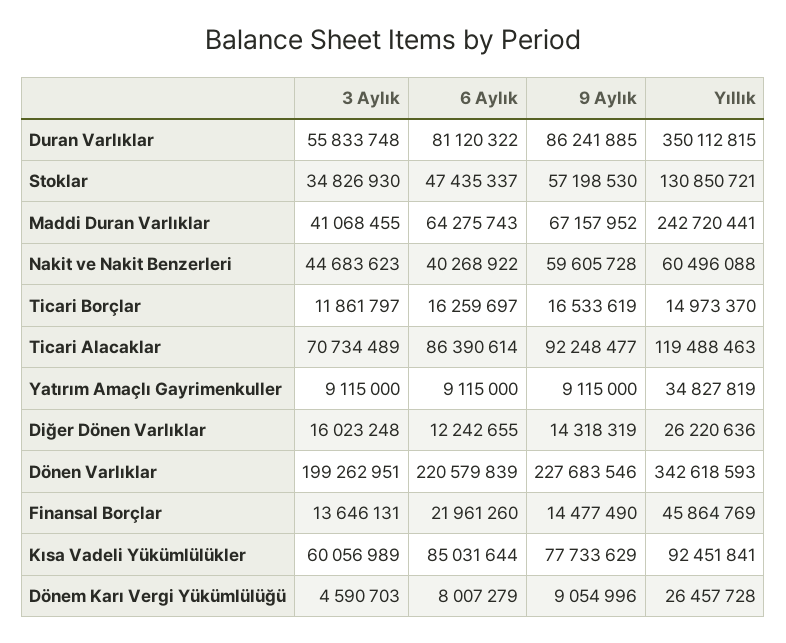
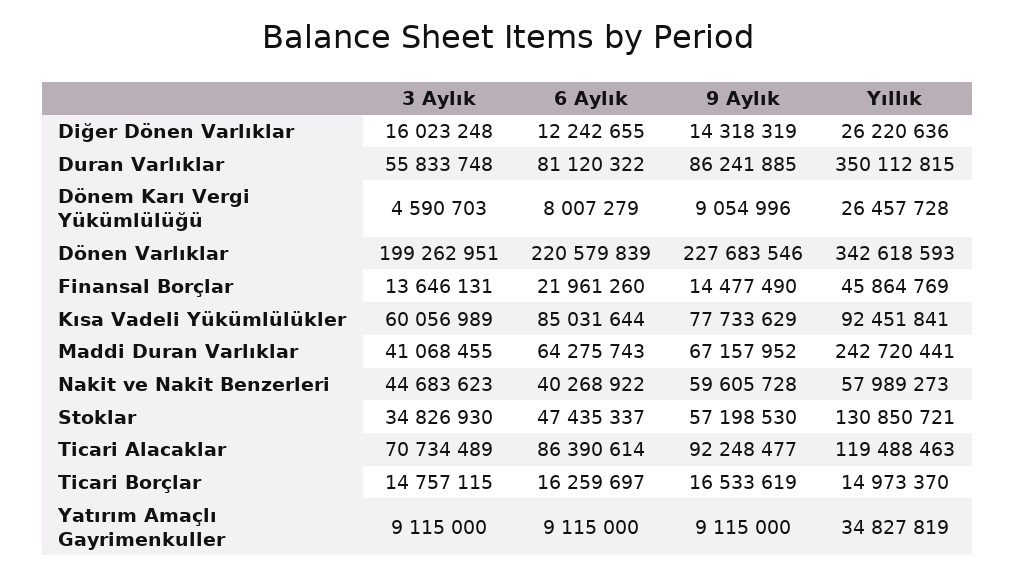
Yıllık, Nakit ve Nakit Benzerleri: 60496088 -> 57989273
3 Aylık, Ticari Borçlar: 11861797 -> 14757115

